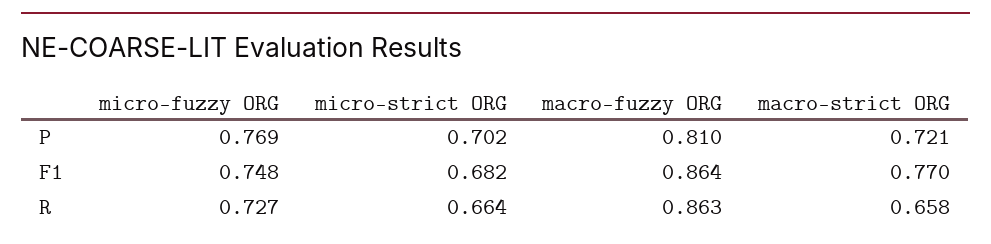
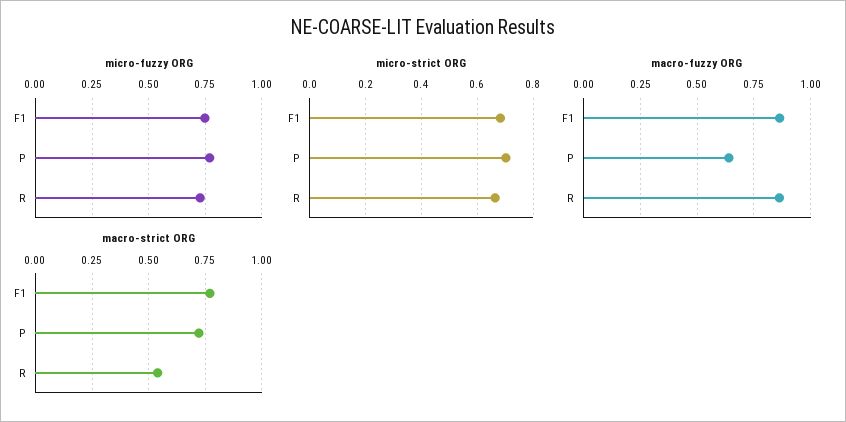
macro-fuzzy ORG, P: 0.81 -> 0.65
macro-strict ORG, R: 0.658 -> 0.55

